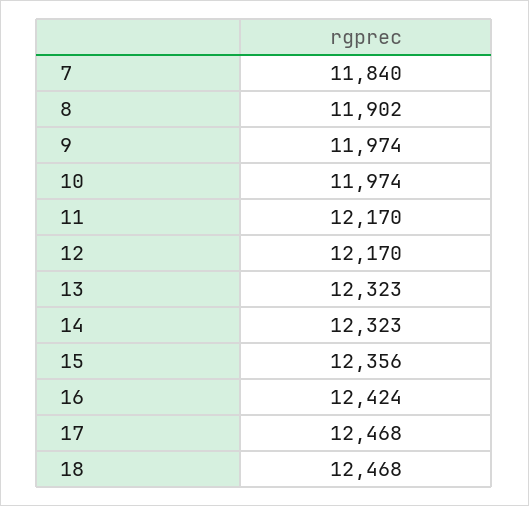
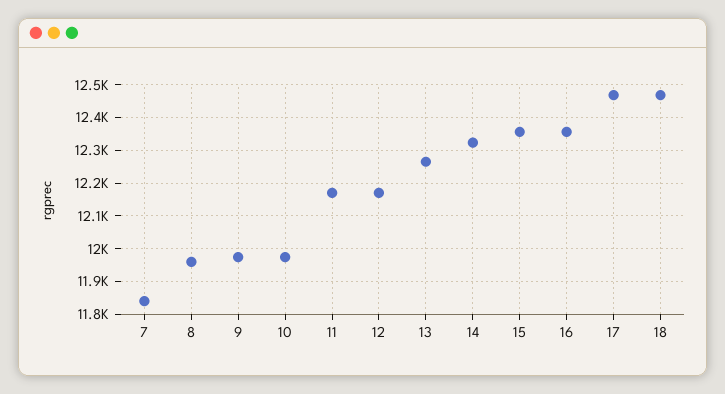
8: 11902 -> 11960
13: 12323 -> 12260
16: 12424 -> 12360

